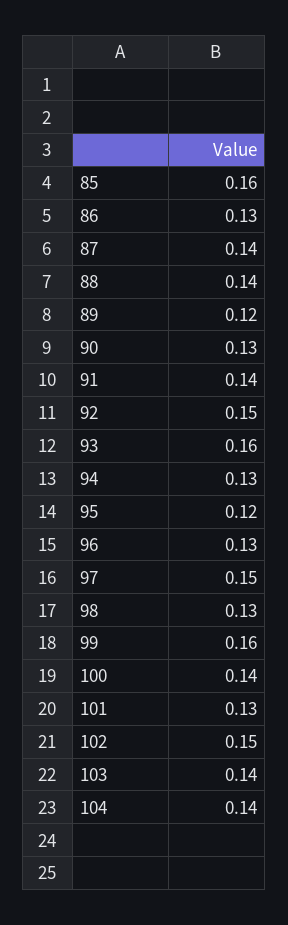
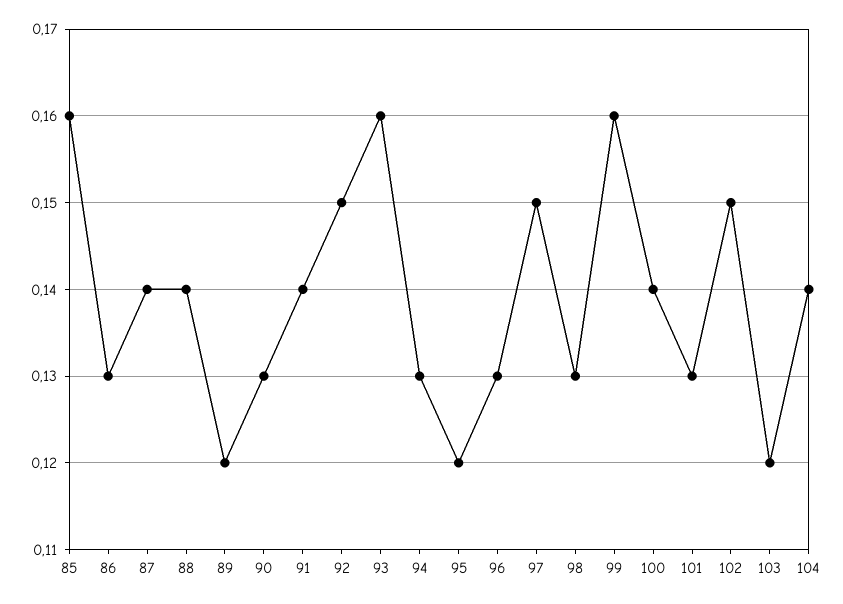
103: 0.14 -> 0.12

